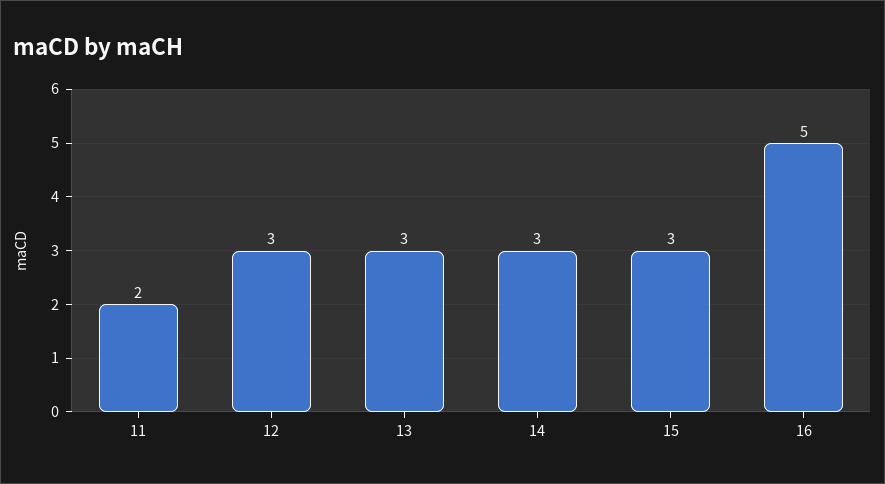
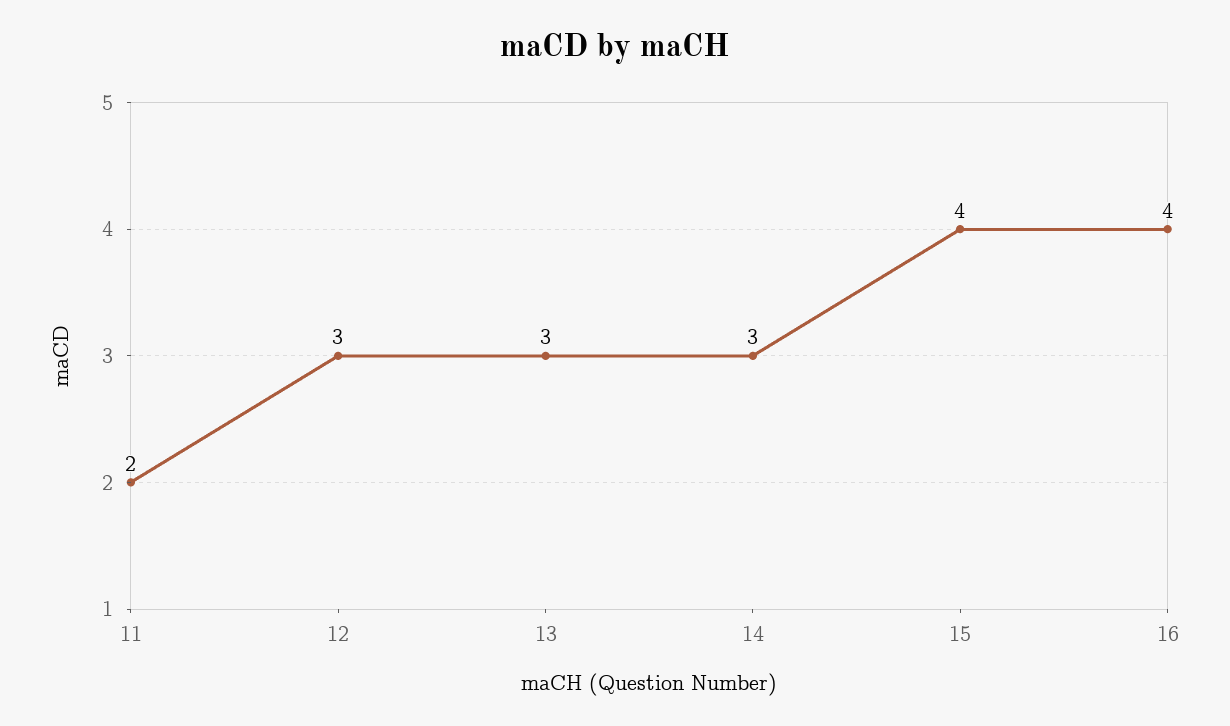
15: 3 -> 4
16: 5 -> 4

